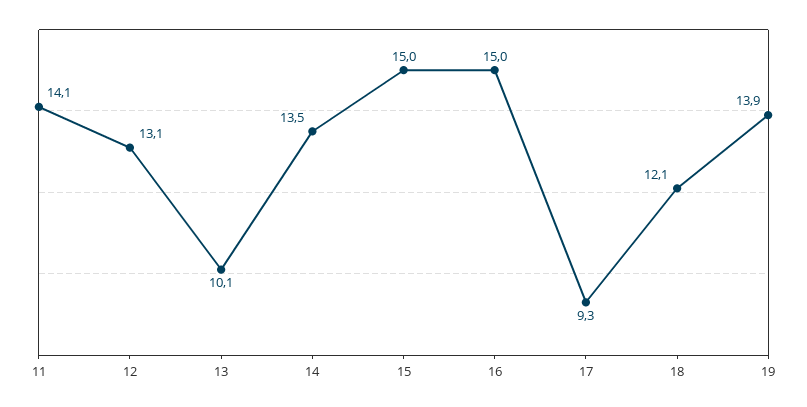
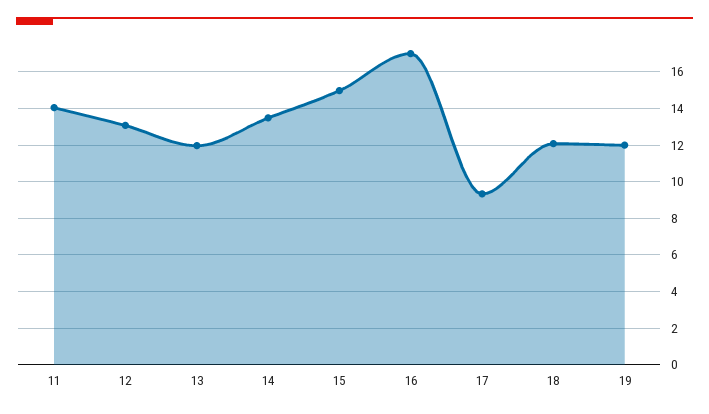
13: 10.1 -> 12
16: 15 -> 17
19: 13.9 -> 12

